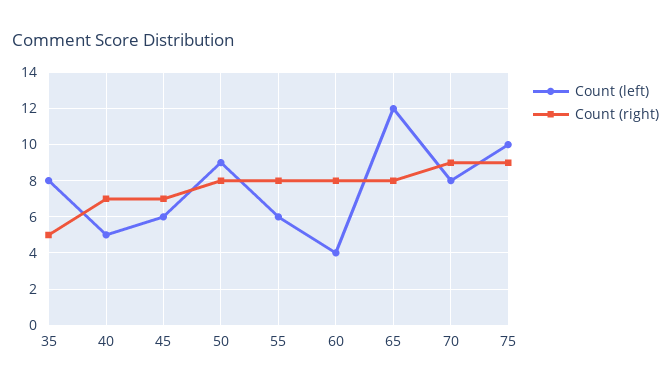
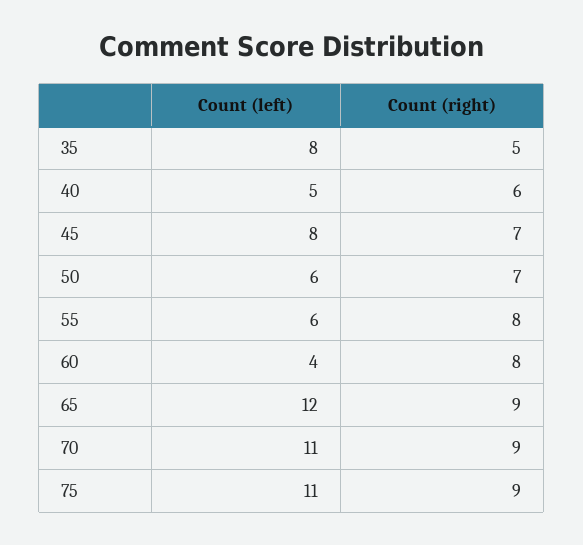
Count (right), 40: 7 -> 6
Count (left), 45: 6 -> 8
Count (left), 50: 9 -> 6
Count (right), 50: 8 -> 7
Count (right), 65: 8 -> 9
Count (left), 70: 8 -> 11
Count (left), 75: 10 -> 11

